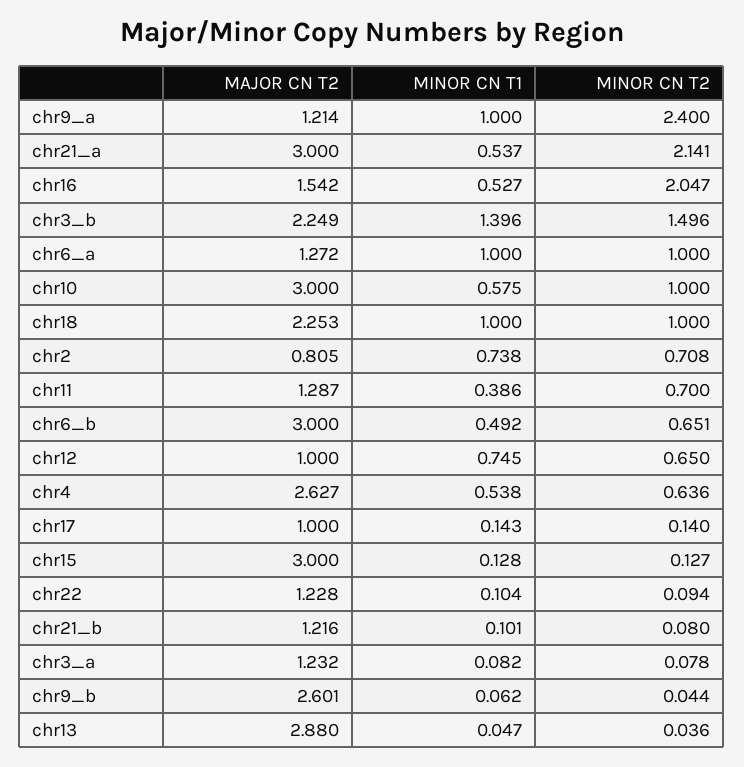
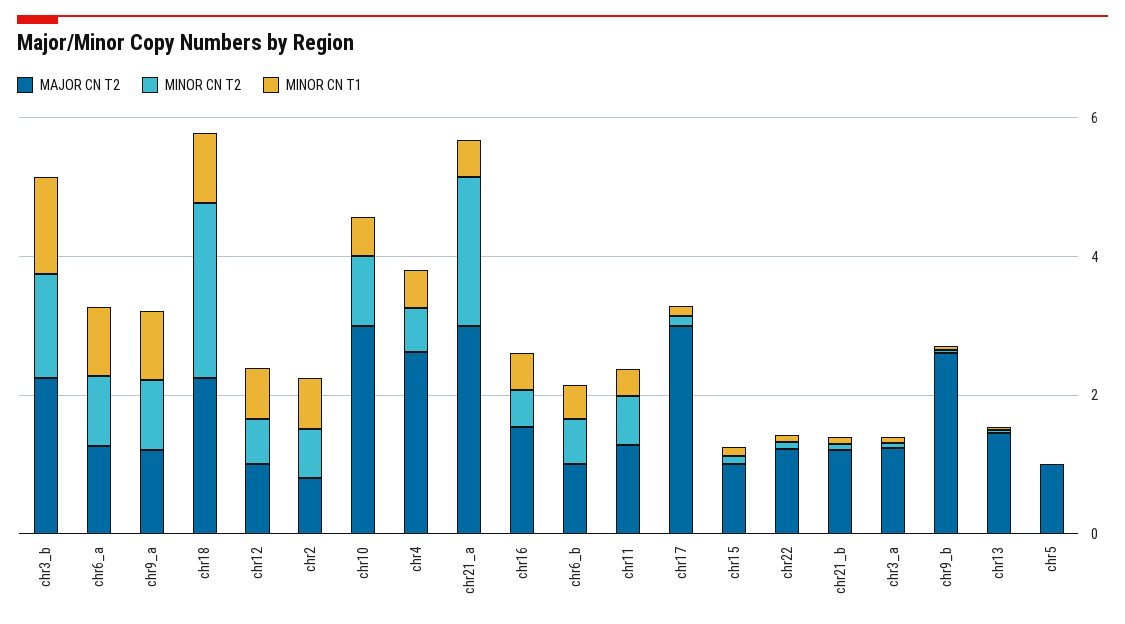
MINOR CN T2, chr9_a: 2.4 -> 1
MINOR CN T2, chr16: 2.047 -> 0.5
MINOR CN T2, chr18: 1 -> 2.5
MAJOR CN T2, chr6_b: 3 -> 1
MAJOR CN T2, chr17: 1 -> 3
MAJOR CN T2, chr15: 3 -> 1
MAJOR CN T2, chr13: 2.88 -> 1.5
MAJOR CN T2, chr5: none -> 1
MINOR CN T2, chr5: none -> 0
MINOR CN T1, chr5: none -> 0

